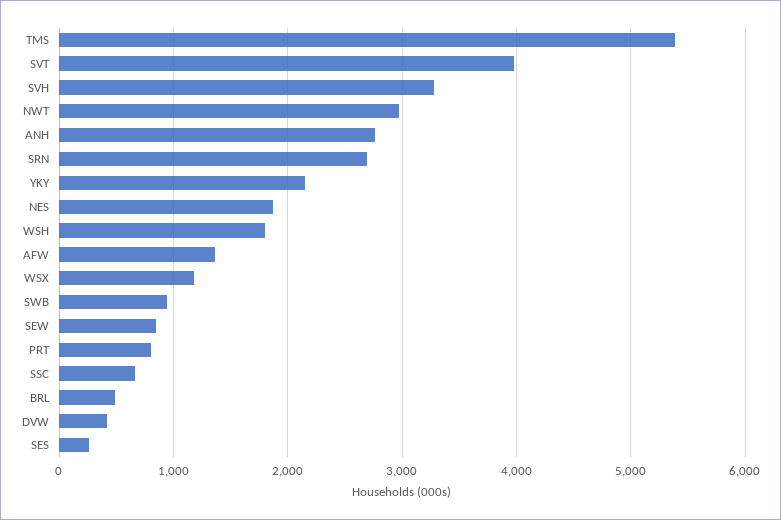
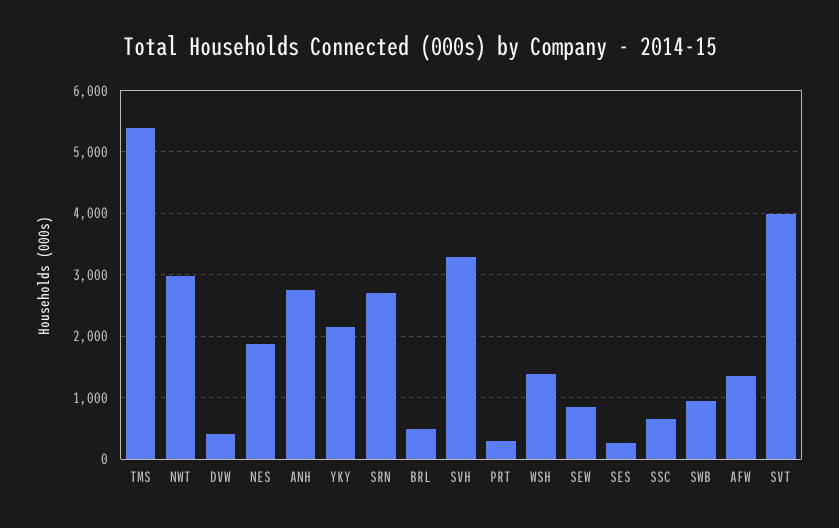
WSH: 1800 -> 1400
WSX: 1200 -> none
PRT: 800 -> 300

